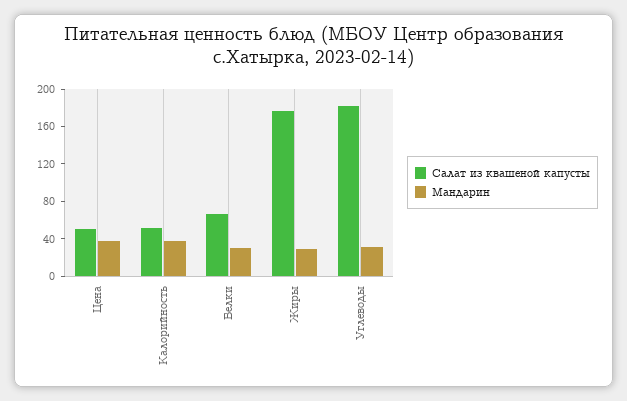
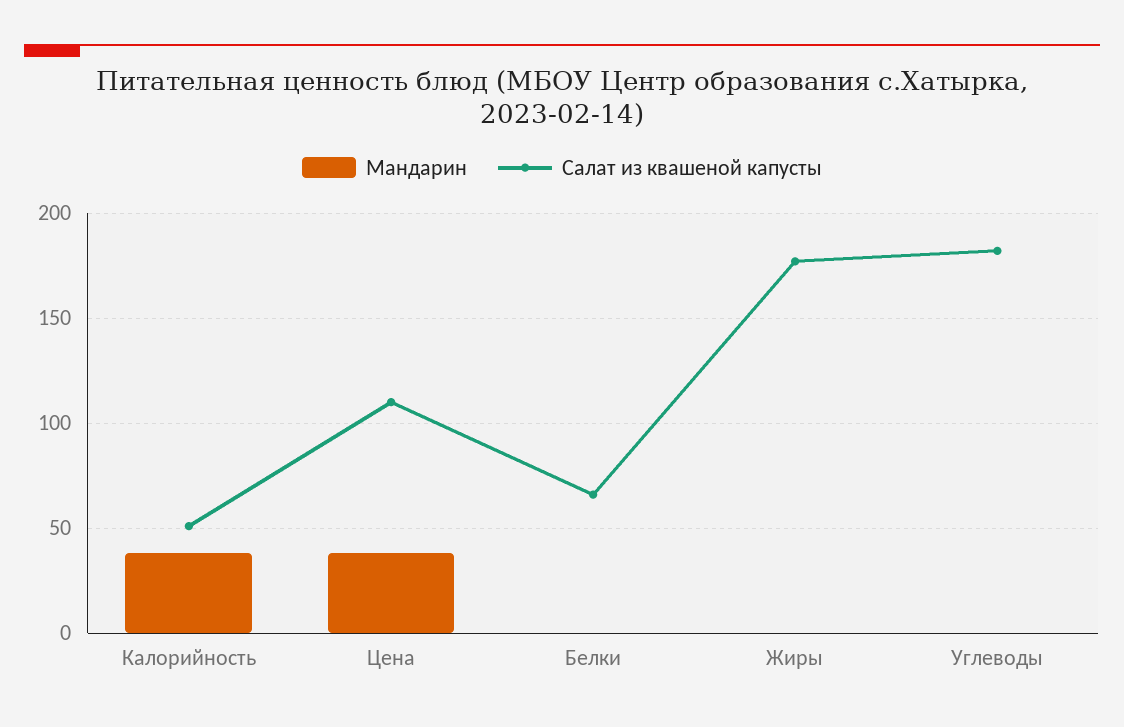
Салат из квашеной капусты, Цена: 50 -> 110
Мандарин, Белки: 30 -> 0
Мандарин, Жиры: 30 -> 0
Мандарин, Углеводы: 30 -> 0

